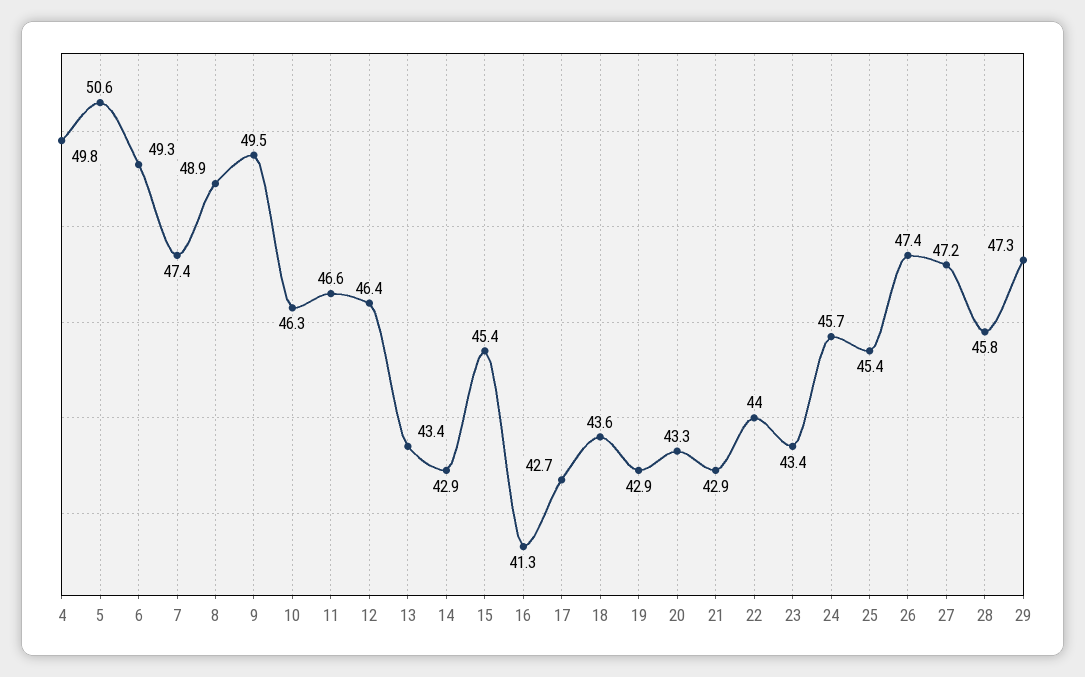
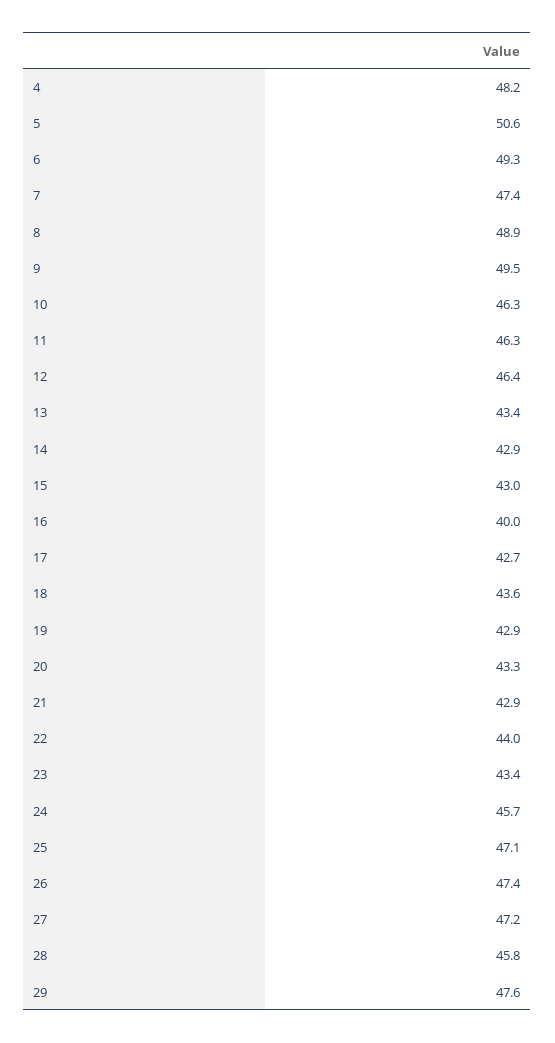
4: 49.8 -> 48.2
11: 46.6 -> 46.3
15: 45.4 -> 43
16: 41.3 -> 40
25: 45.4 -> 47.1
29: 47.3 -> 47.6

